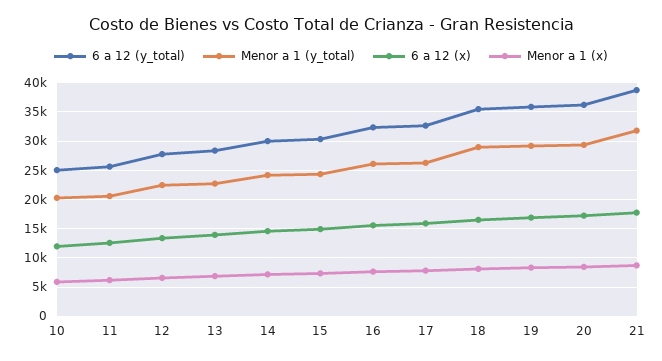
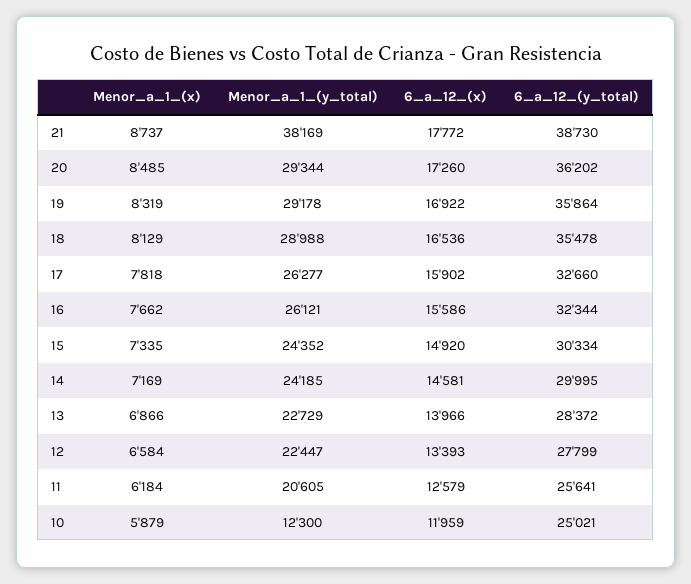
Menor a 1 (y_total), 10: 20000 -> 12300
Menor a 1 (y_total), 21: 32500 -> 38169

